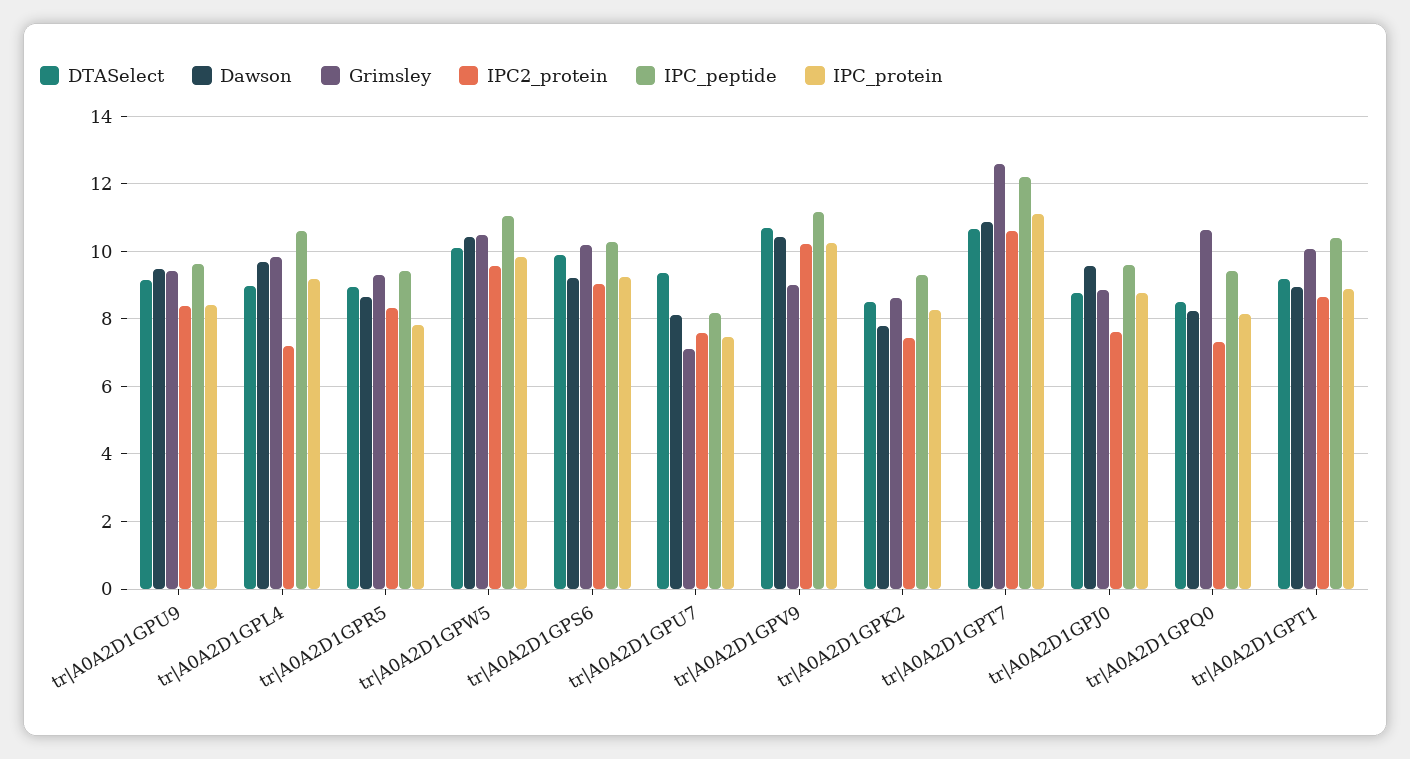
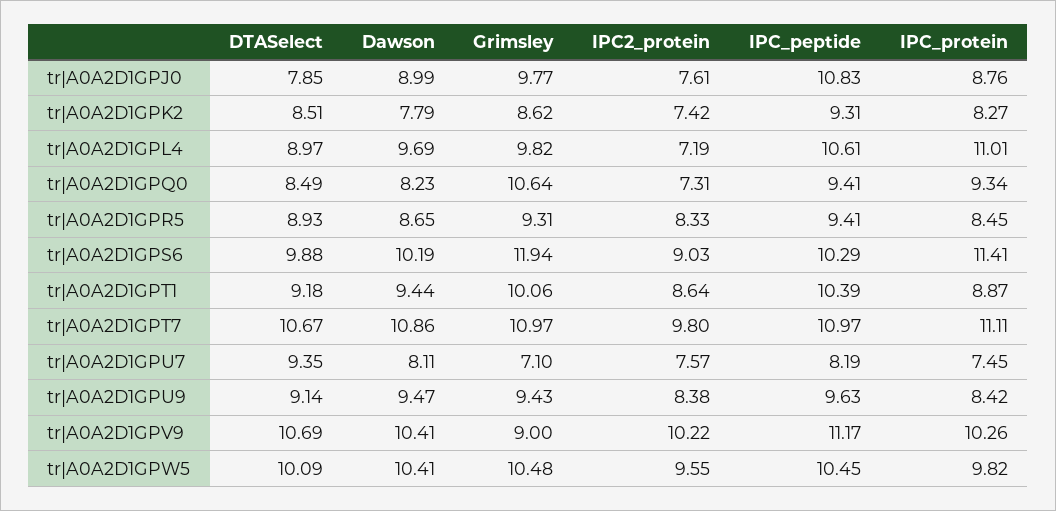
IPC_protein, tr|A0A2D1GPL4: 9.2 -> 11.01
IPC_protein, tr|A0A2D1GPR5: 7.8 -> 8.45
IPC_peptide, tr|A0A2D1GPW5: 11 -> 10.45
Dawson, tr|A0A2D1GPS6: 9.2 -> 10.19
Grimsley, tr|A0A2D1GPS6: 10.2 -> 11.94
IPC_protein, tr|A0A2D1GPS6: 9.2 -> 11.41
Grimsley, tr|A0A2D1GPT7: 12.6 -> 10.97
IPC2_protein, tr|A0A2D1GPT7: 10.6 -> 9.8
IPC_peptide, tr|A0A2D1GPT7: 12.2 -> 10.97
DTASelect, tr|A0A2D1GPJ0: 8.8 -> 7.85
Dawson, tr|A0A2D1GPJ0: 9.6 -> 8.99
Grimsley, tr|A0A2D1GPJ0: 8.8 -> 9.77
IPC_peptide, tr|A0A2D1GPJ0: 9.6 -> 10.83
IPC_protein, tr|A0A2D1GPQ0: 8.2 -> 9.34
Dawson, tr|A0A2D1GPT1: 9 -> 9.44

